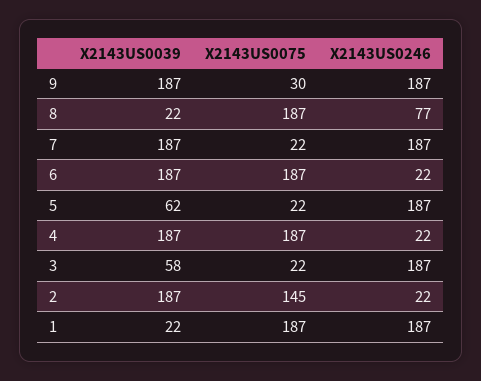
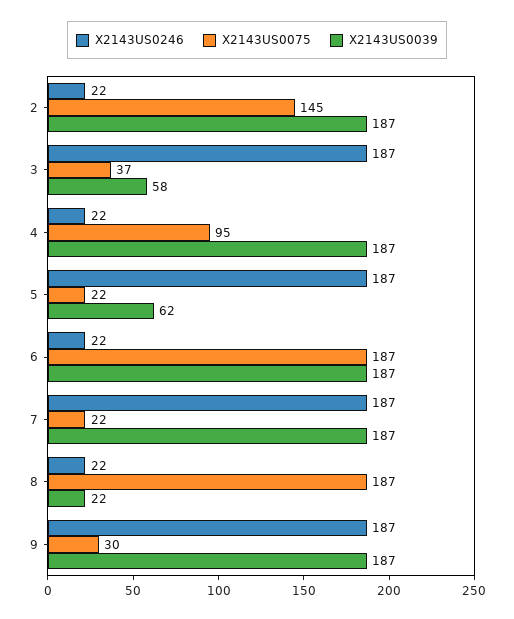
X2143US0246, 8: 77 -> 22
X2143US0075, 4: 187 -> 95
X2143US0075, 3: 22 -> 37
X2143US0039, 1: 22 -> none
X2143US0075, 1: 187 -> none
X2143US0246, 1: 187 -> none

